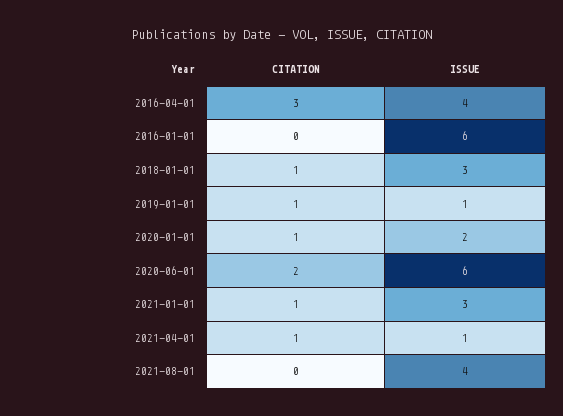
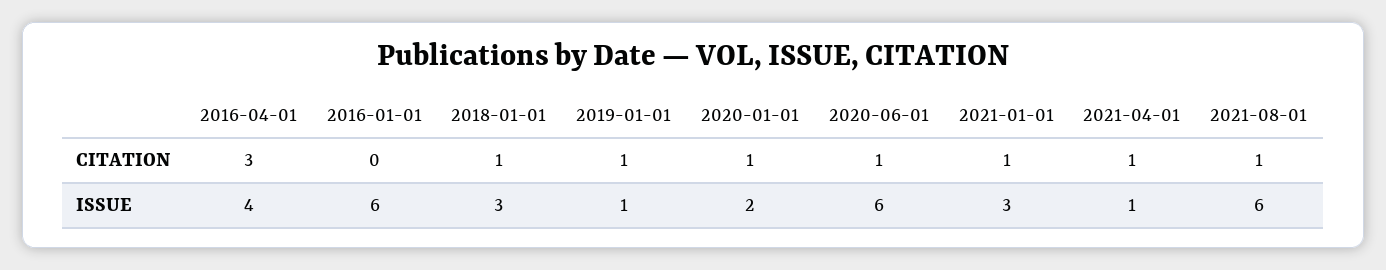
CITATION, 2020-06-01: 2 -> 1
CITATION, 2021-08-01: 0 -> 1
ISSUE, 2021-08-01: 4 -> 6

